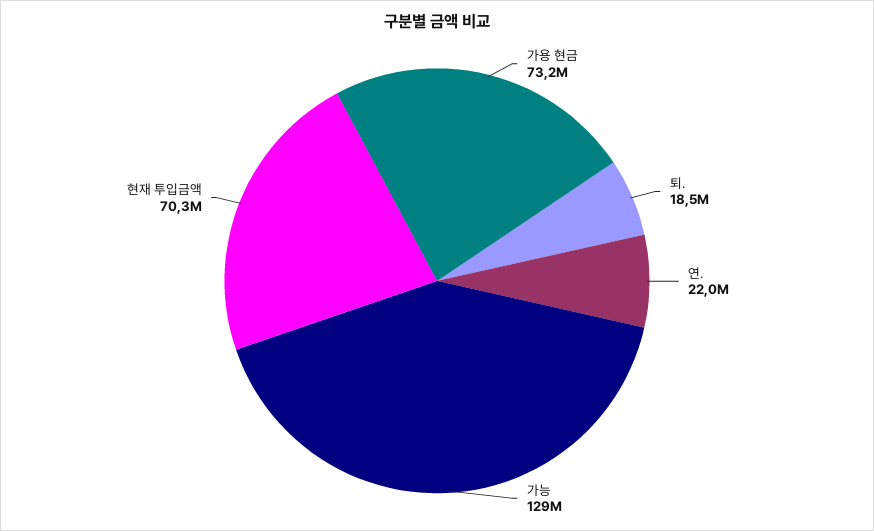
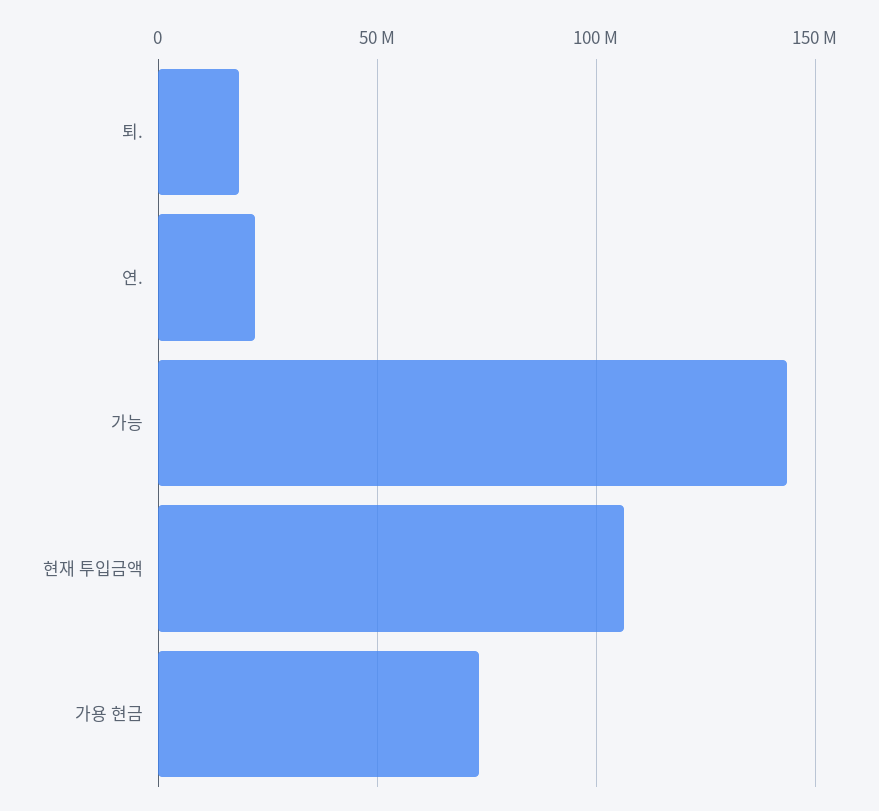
가능: 129000000 -> 145000000
현재 투입금액: 70300000 -> 105000000

